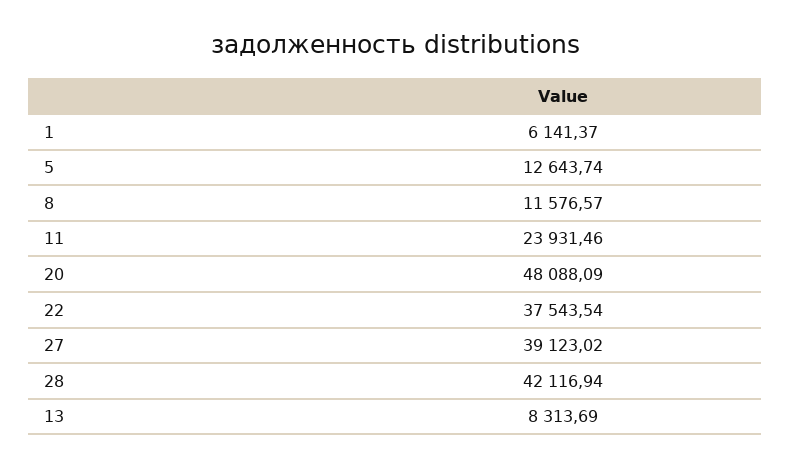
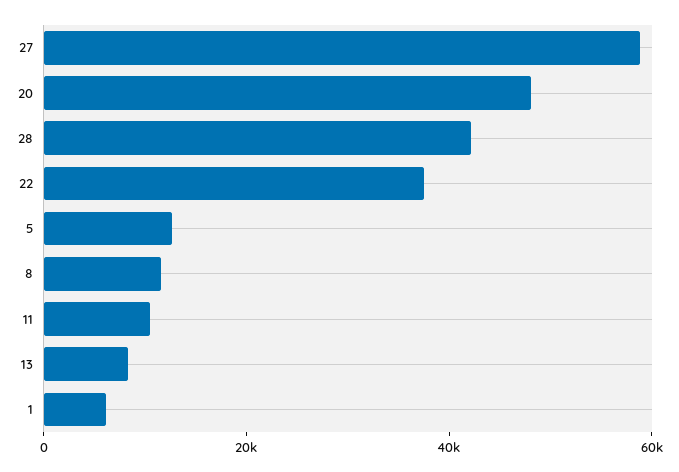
11: 23931.46 -> 10000
27: 39123.02 -> 60000

